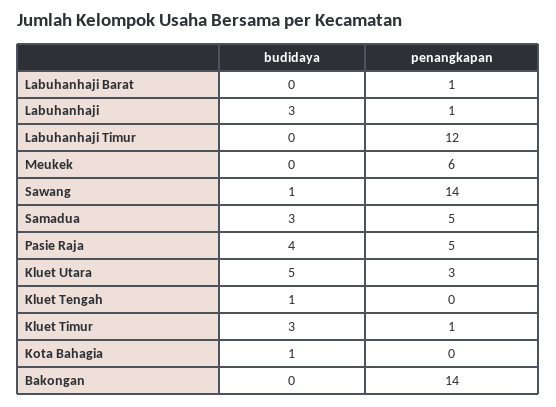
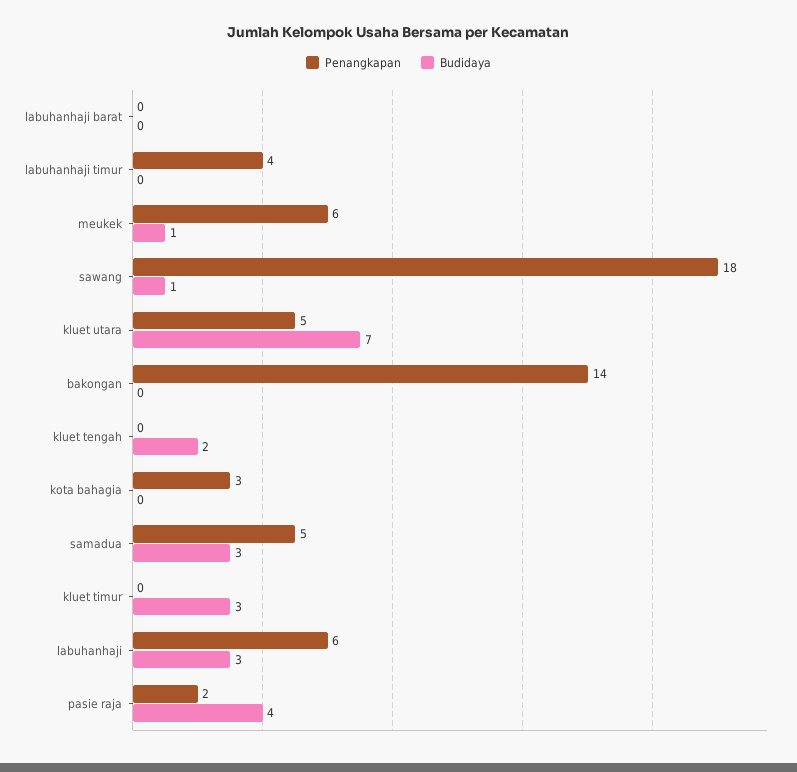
penangkapan, Labuhanhaji Barat: 1 -> 0
penangkapan, Labuhanhaji: 1 -> 6
penangkapan, Labuhanhaji Timur: 12 -> 4
budidaya, Meukek: 0 -> 1
penangkapan, Sawang: 14 -> 18
penangkapan, Pasie Raja: 5 -> 2
budidaya, Kluet Utara: 5 -> 7
penangkapan, Kluet Utara: 3 -> 5
budidaya, Kluet Tengah: 1 -> 2
penangkapan, Kluet Timur: 1 -> 0
budidaya, Kota Bahagia: 1 -> 0
penangkapan, Kota Bahagia: 0 -> 3

